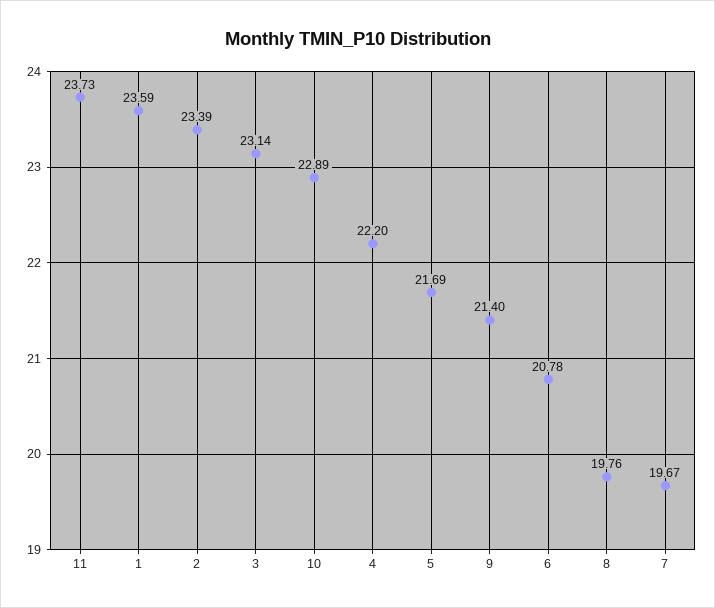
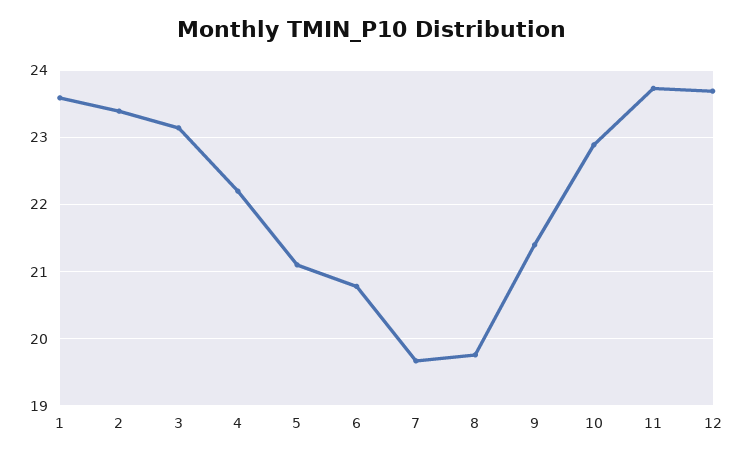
5: 21.69 -> 21.1
12: none -> 23.7

